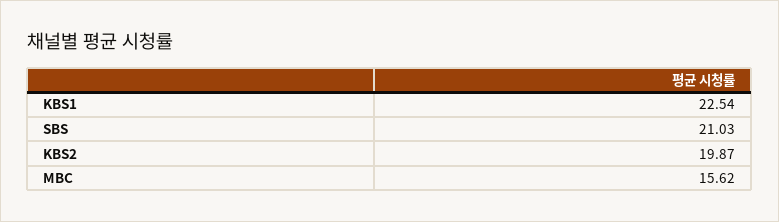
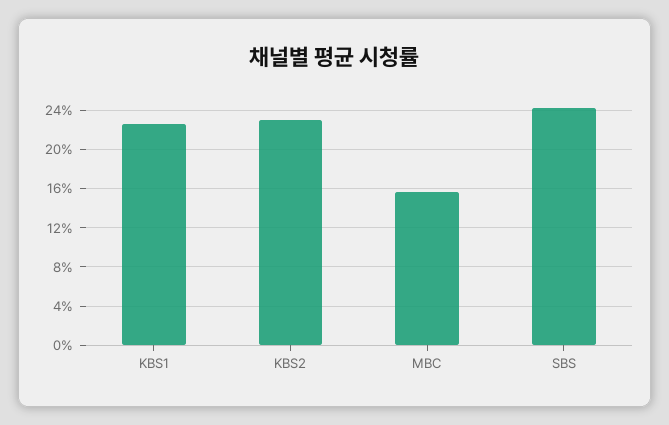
SBS: 21.03 -> 24
KBS2: 19.87 -> 23

